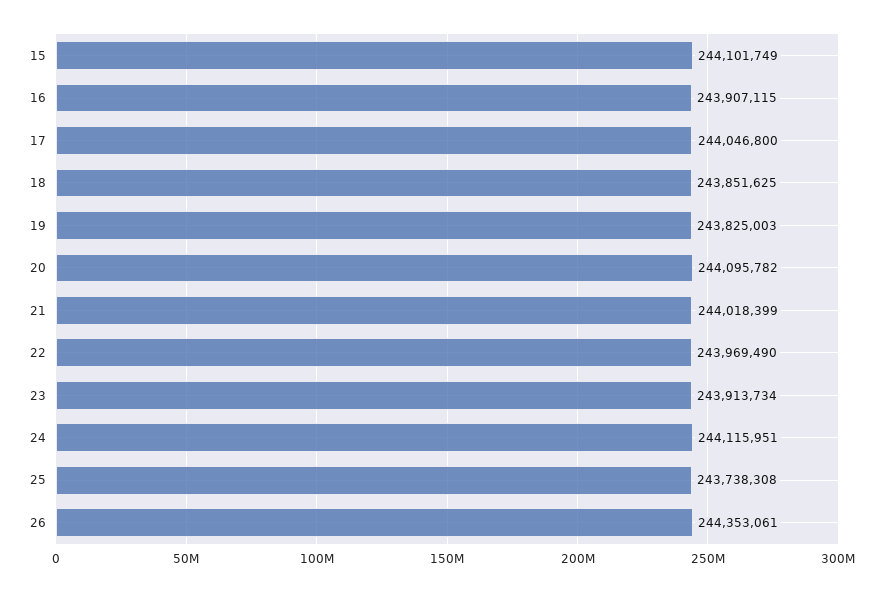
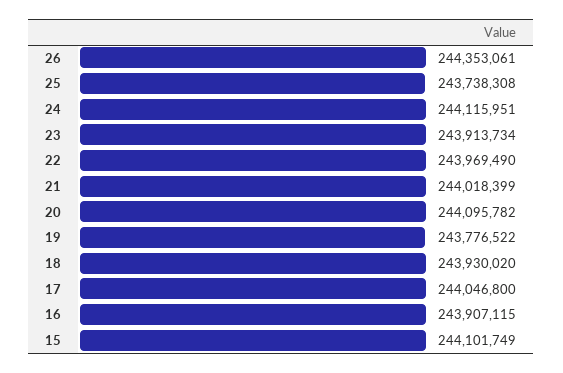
18: 243851625 -> 243930020
19: 243825003 -> 243776522

